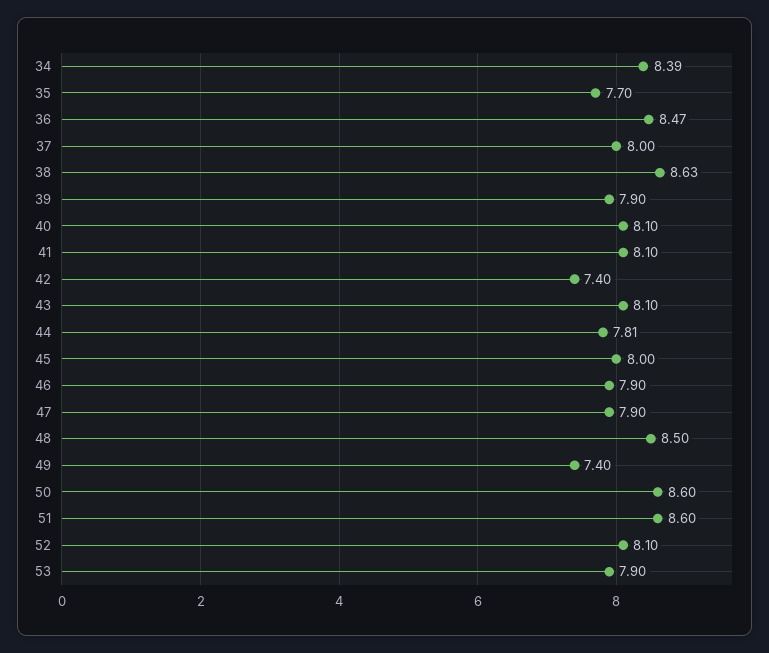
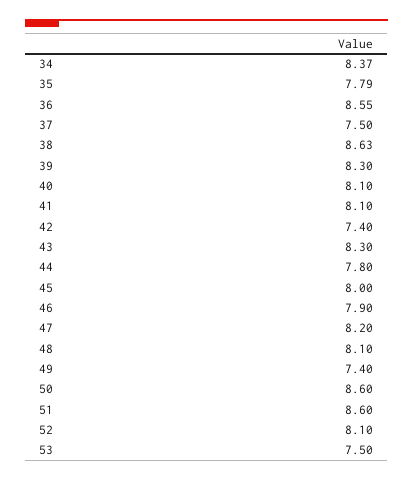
34: 8.39 -> 8.37
35: 7.7 -> 7.79
36: 8.47 -> 8.55
37: 8 -> 7.5
39: 7.9 -> 8.3
43: 8.1 -> 8.3
44: 7.81 -> 7.8
47: 7.9 -> 8.2
48: 8.5 -> 8.1
53: 7.9 -> 7.5

